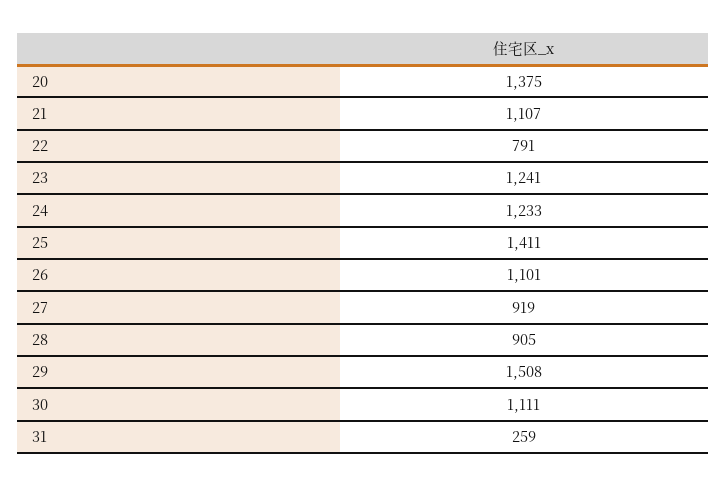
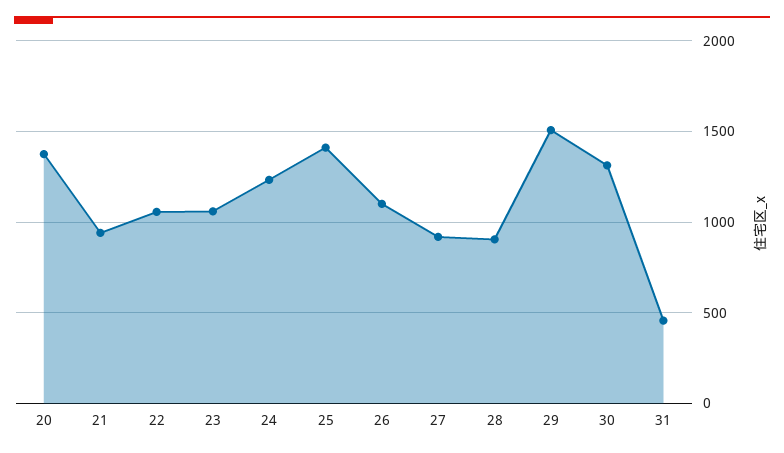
21: 1107 -> 950
22: 791 -> 1050
23: 1241 -> 1050
30: 1111 -> 1300
31: 259 -> 450

